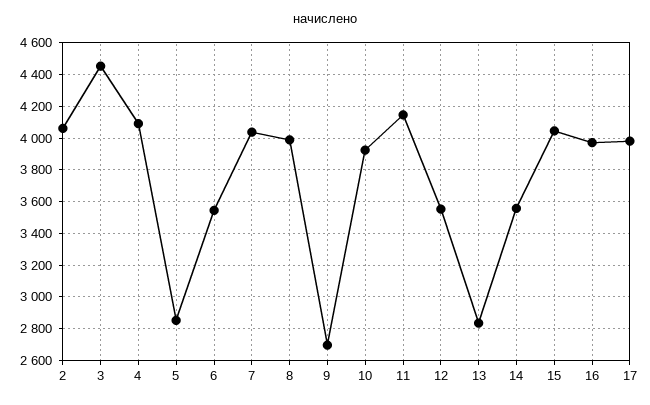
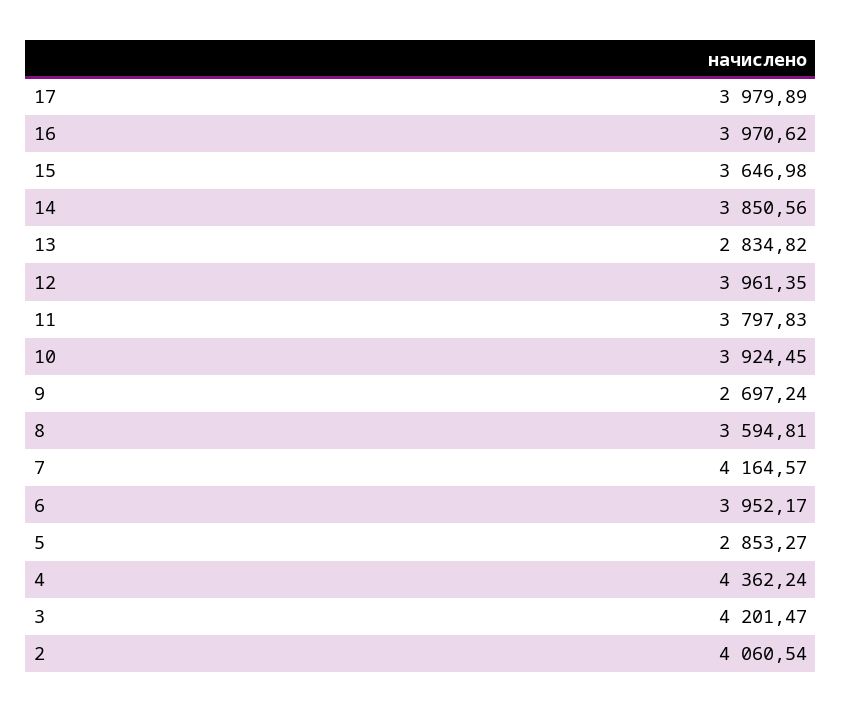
3: 4450 -> 4201.47
4: 4100 -> 4362.24
6: 3550 -> 3952.17
7: 4050 -> 4164.57
8: 4000 -> 3594.81
11: 4150 -> 3797.83
12: 3550 -> 3961.35
14: 3550 -> 3850.56
15: 4050 -> 3646.98

